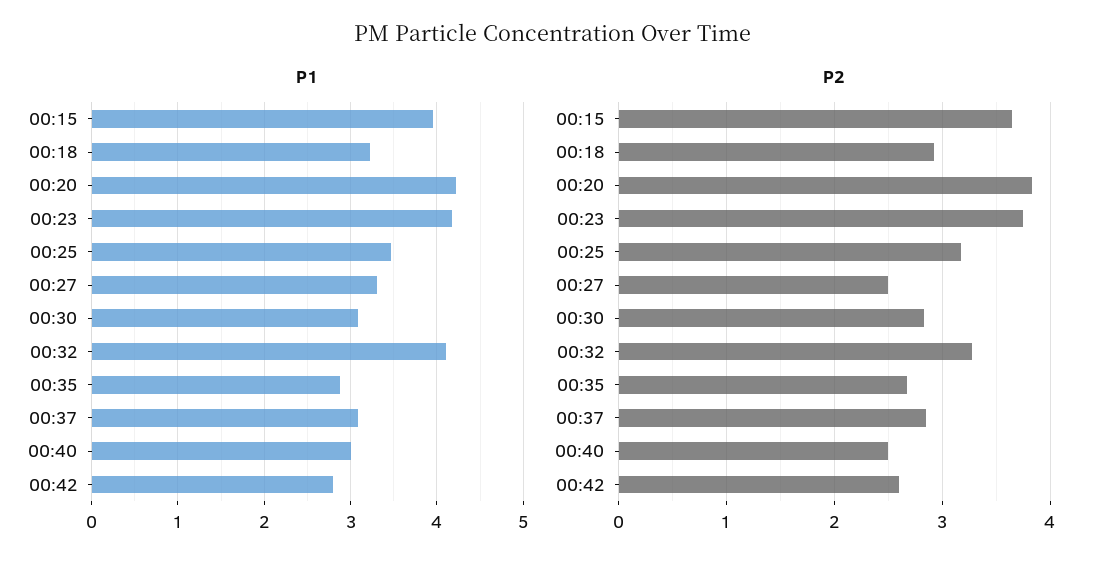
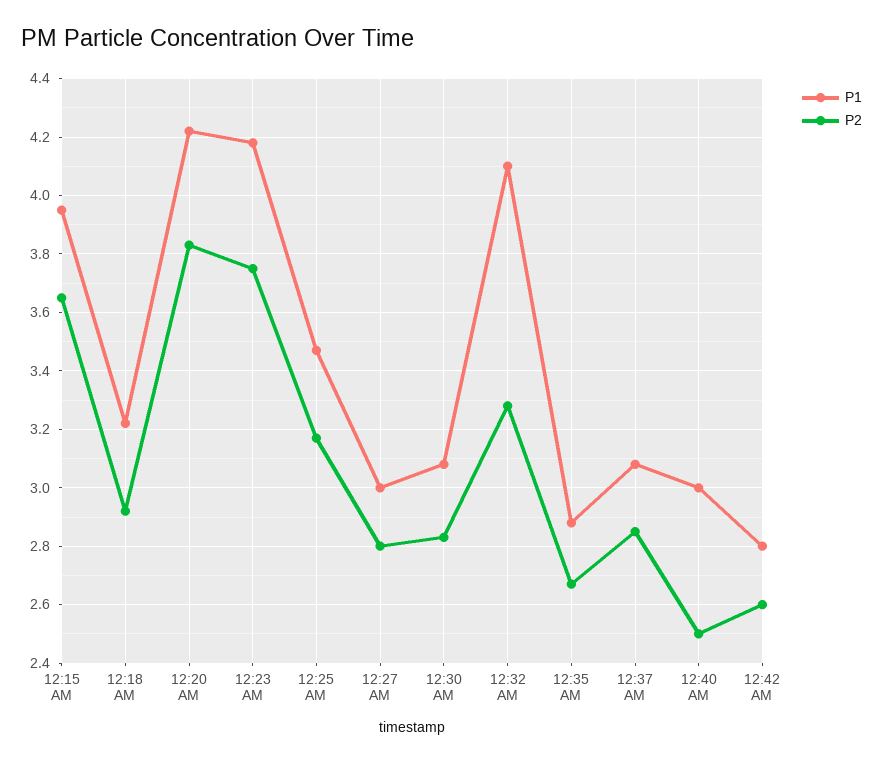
P1, 00:27: 3.3 -> 3
P2, 00:27: 2.5 -> 2.8

